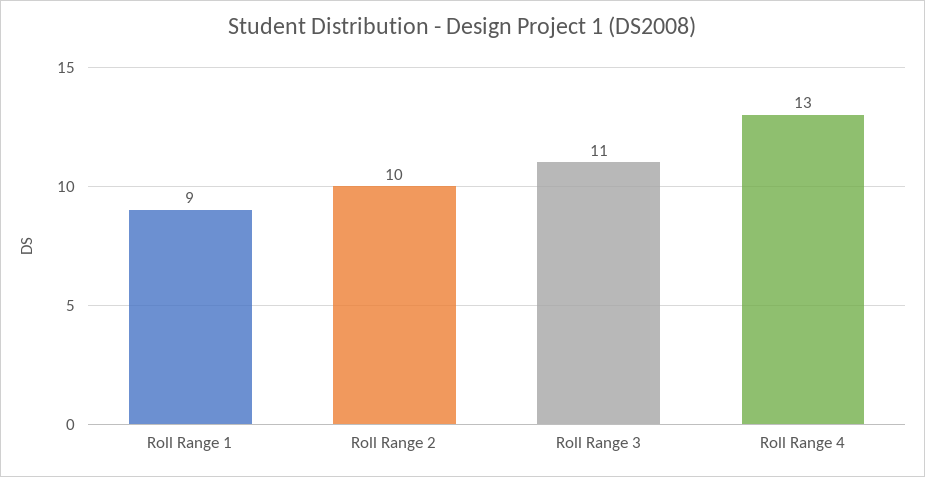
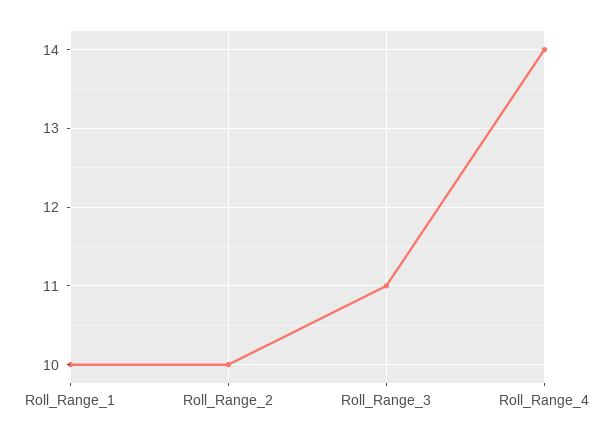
Roll Range 1: 9 -> 10
Roll Range 4: 13 -> 14

